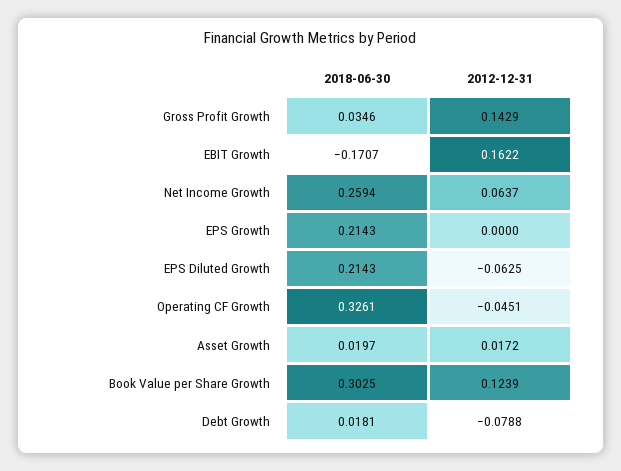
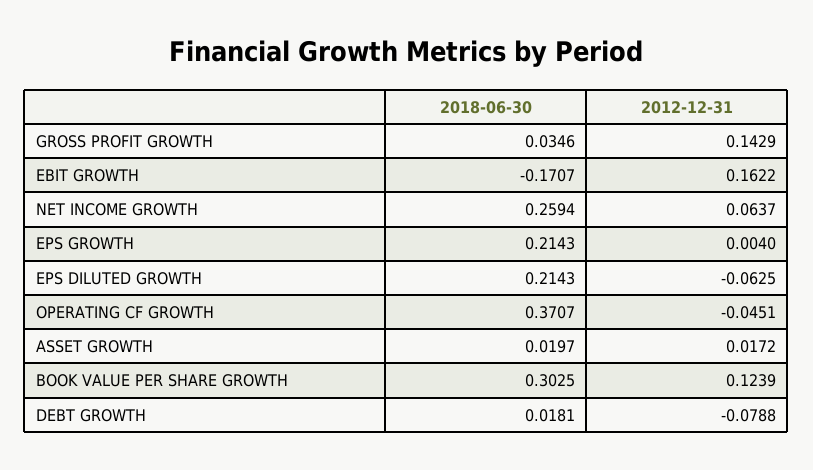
2012-12-31, EPS Growth: 0 -> 0.004
2018-06-30, Operating CF Growth: 0.3261 -> 0.3707

